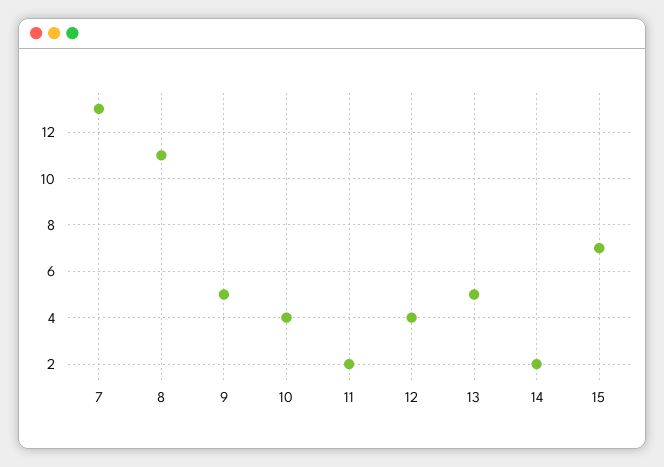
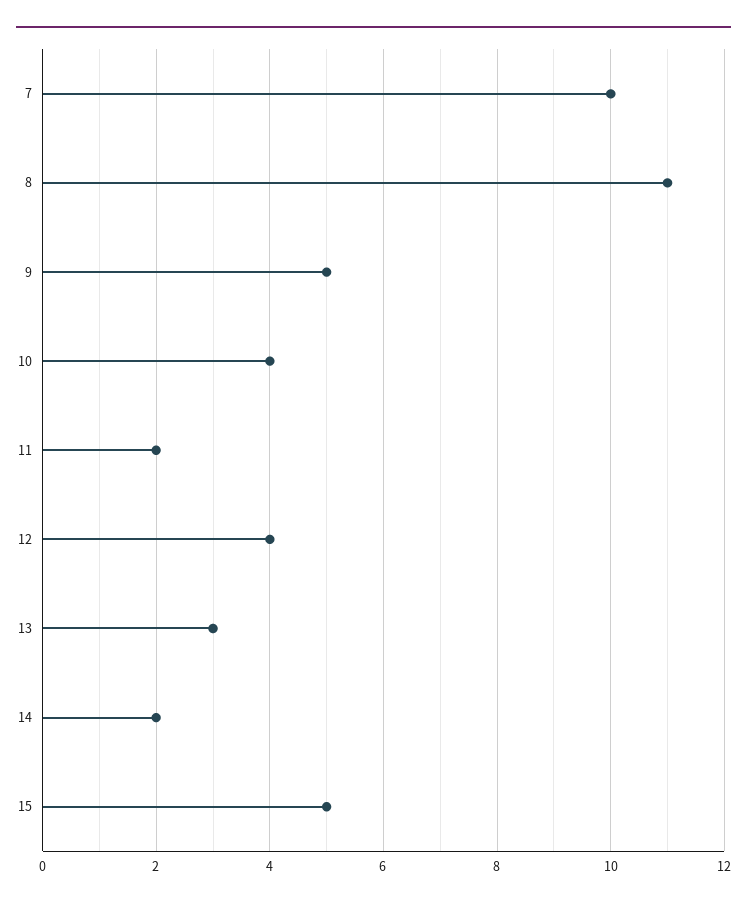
7: 13 -> 10
13: 5 -> 3
15: 7 -> 5

